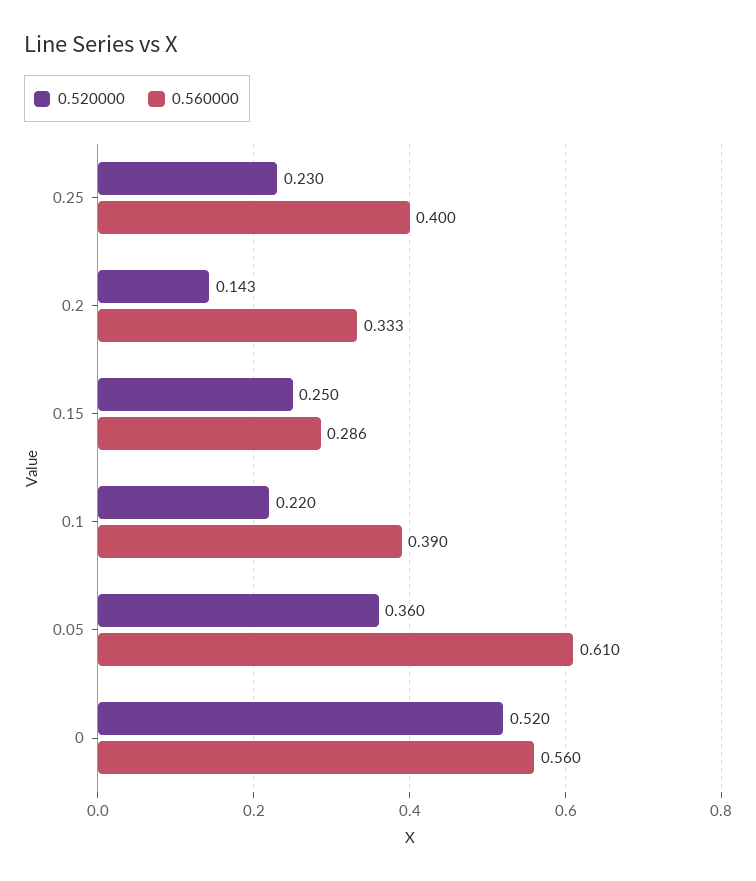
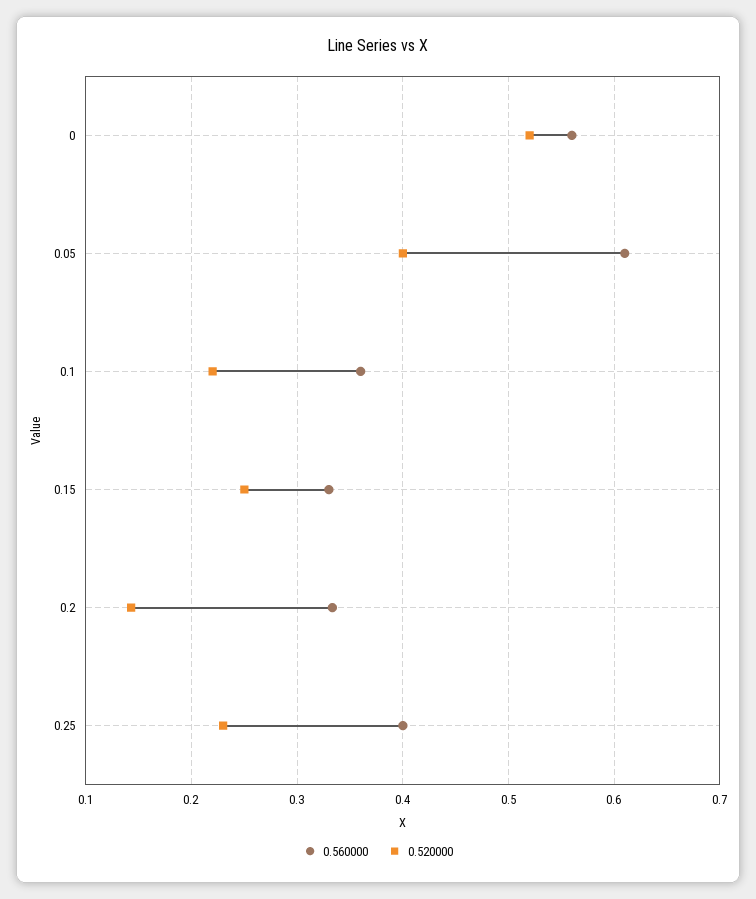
0.560000, 0.15: 0.286 -> 0.33
0.560000, 0.1: 0.39 -> 0.36
0.520000, 0.05: 0.36 -> 0.4

